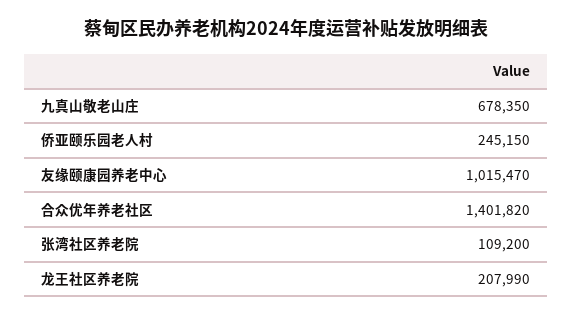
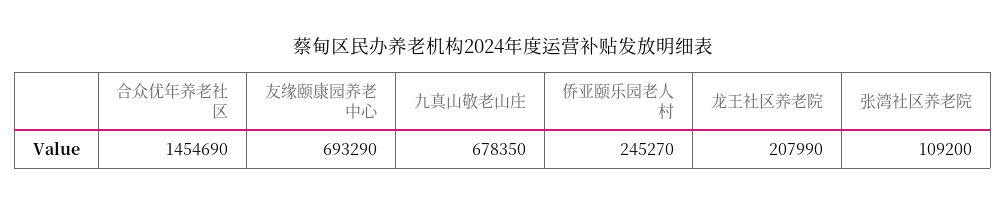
侨亚颐乐园老人村: 245150 -> 245270
友缘颐康园养老中心: 1015470 -> 693290
合众优年养老社区: 1401820 -> 1454690

